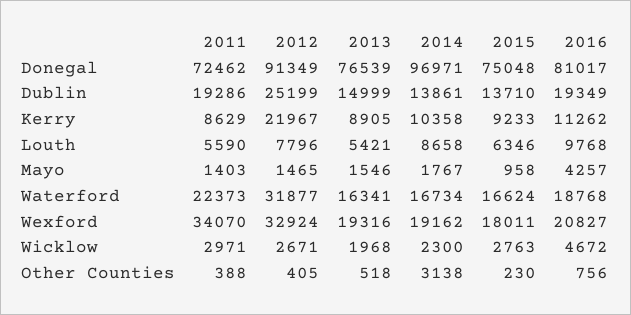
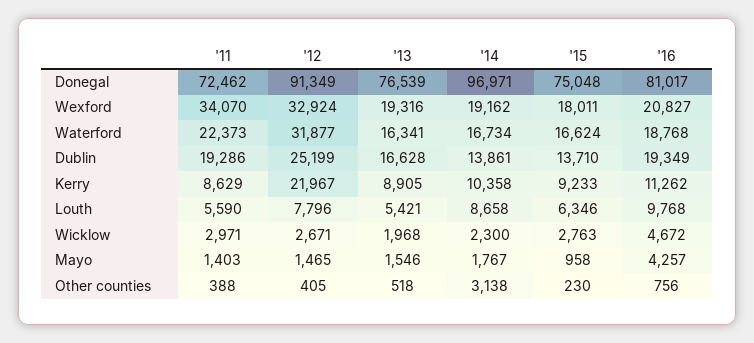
2013, Dublin: 14999 -> 16628

